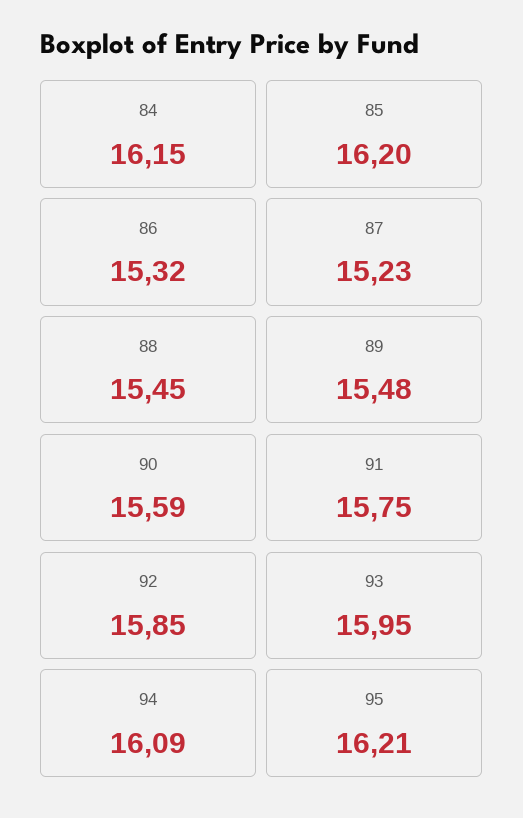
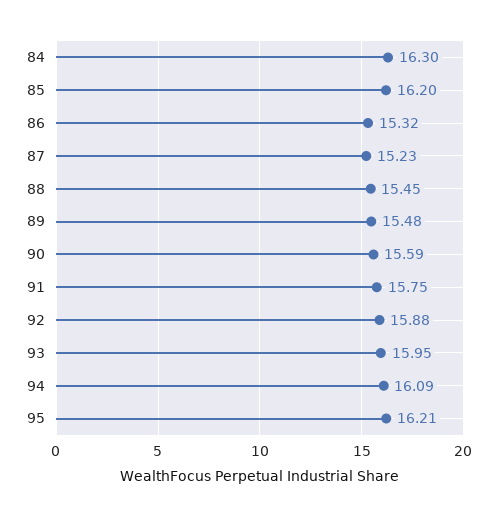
84: 16.15 -> 16.3
92: 15.85 -> 15.88

